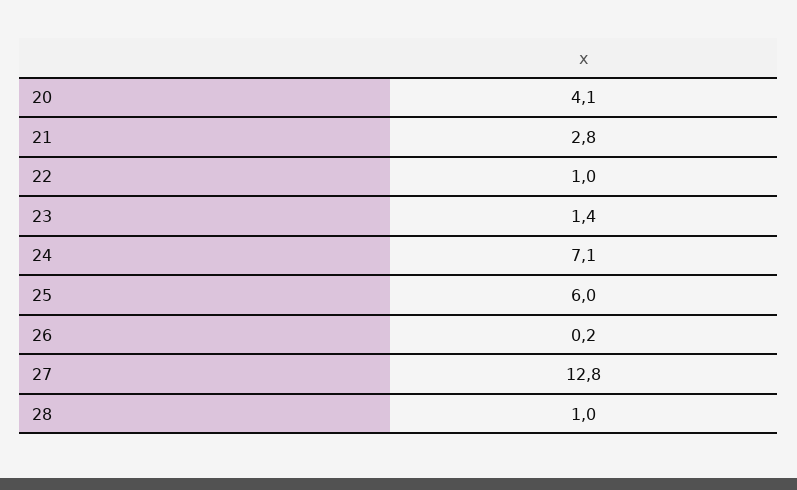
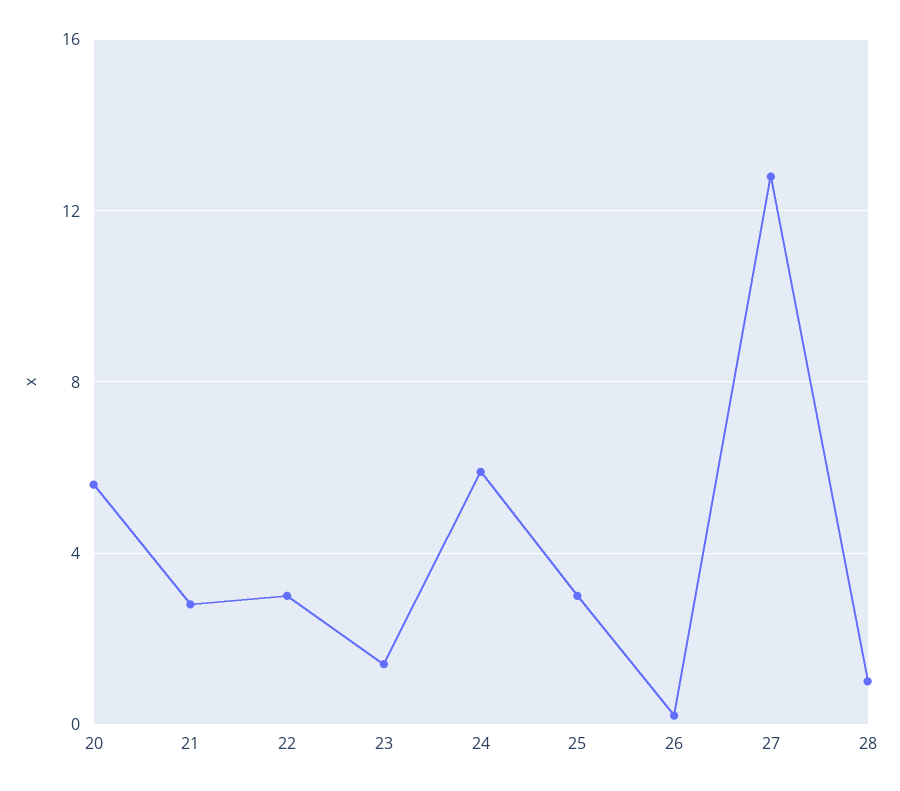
20: 4.1 -> 5.5
22: 1 -> 3
24: 7.1 -> 6
25: 6 -> 3

